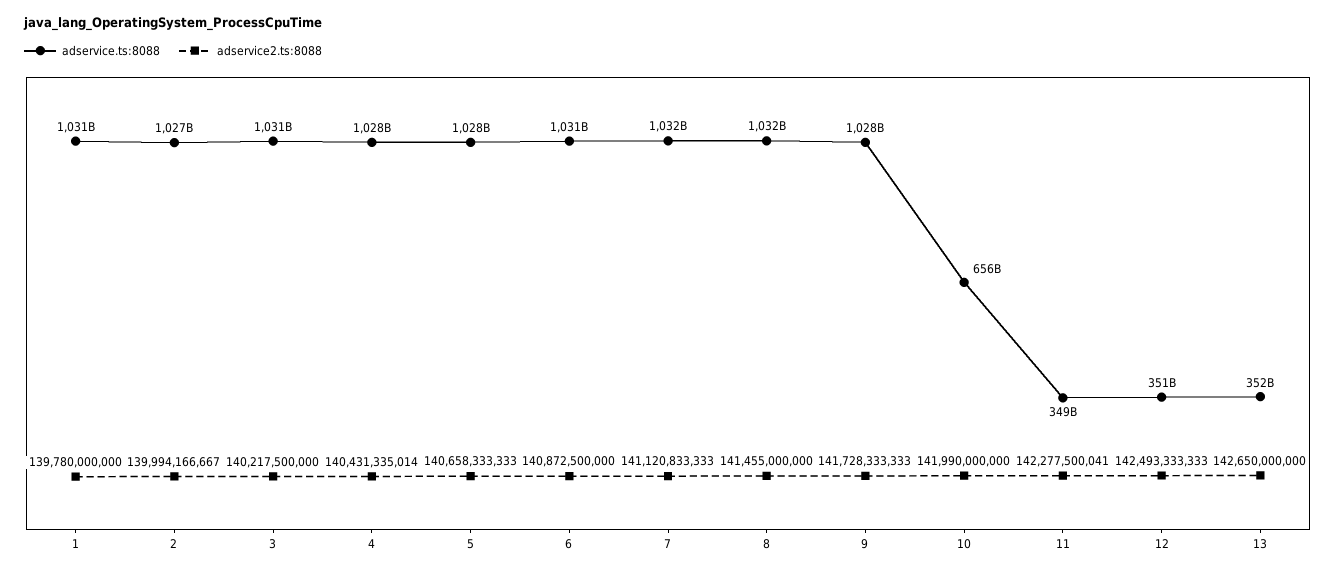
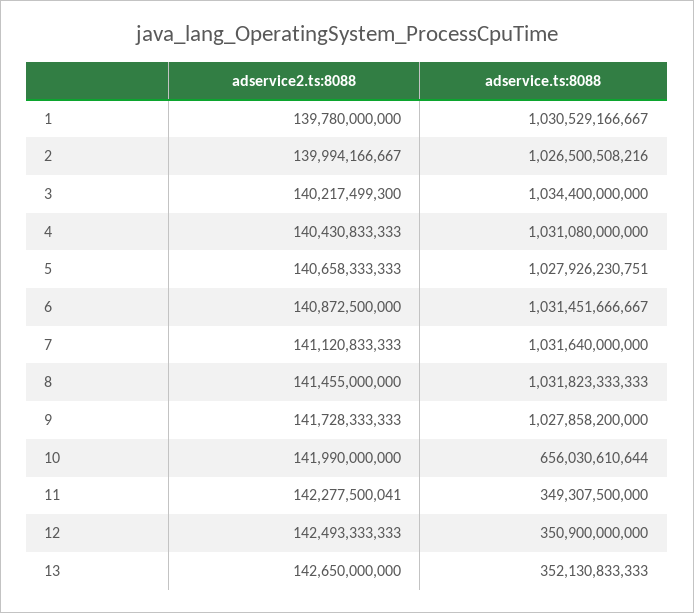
adservice.ts:8088, 3: 1031000000000 -> 1034400000000
adservice2.ts:8088, 3: 140217500000 -> 140217499300
adservice.ts:8088, 4: 1028000000000 -> 1031080000000
adservice2.ts:8088, 4: 140431335014 -> 140430833333

